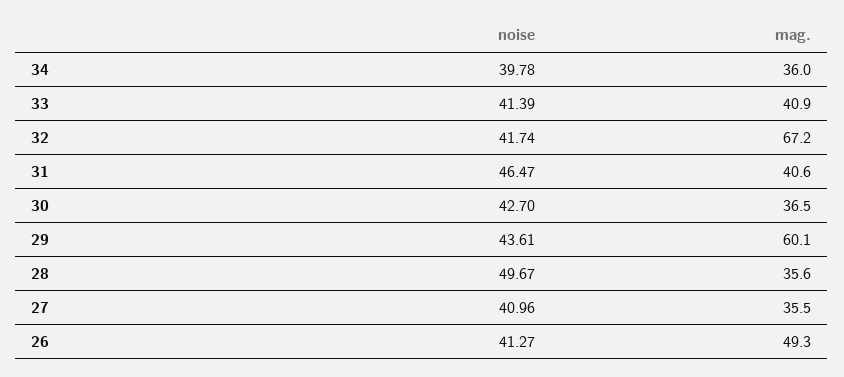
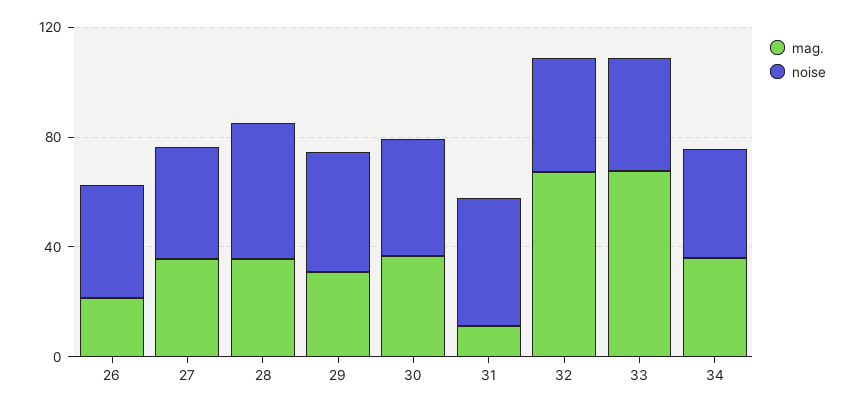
mag., 33: 40.9 -> 70
mag., 31: 40.6 -> 10
mag., 29: 60.1 -> 30
mag., 26: 49.3 -> 20

